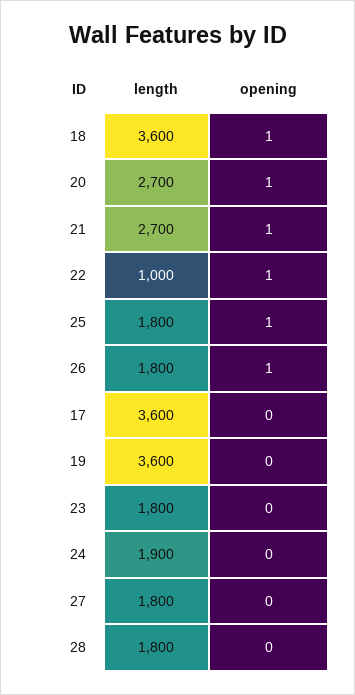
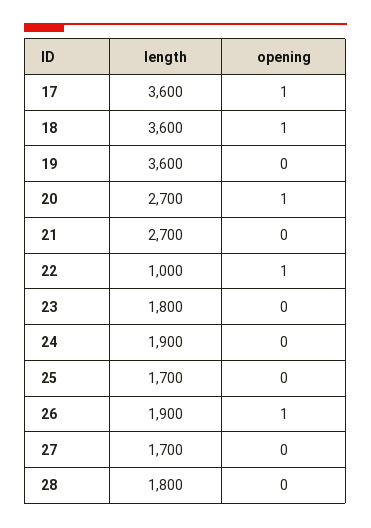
opening, 21: 1 -> 0
length, 25: 1800 -> 1700
opening, 25: 1 -> 0
length, 26: 1800 -> 1900
opening, 17: 0 -> 1
length, 27: 1800 -> 1700

